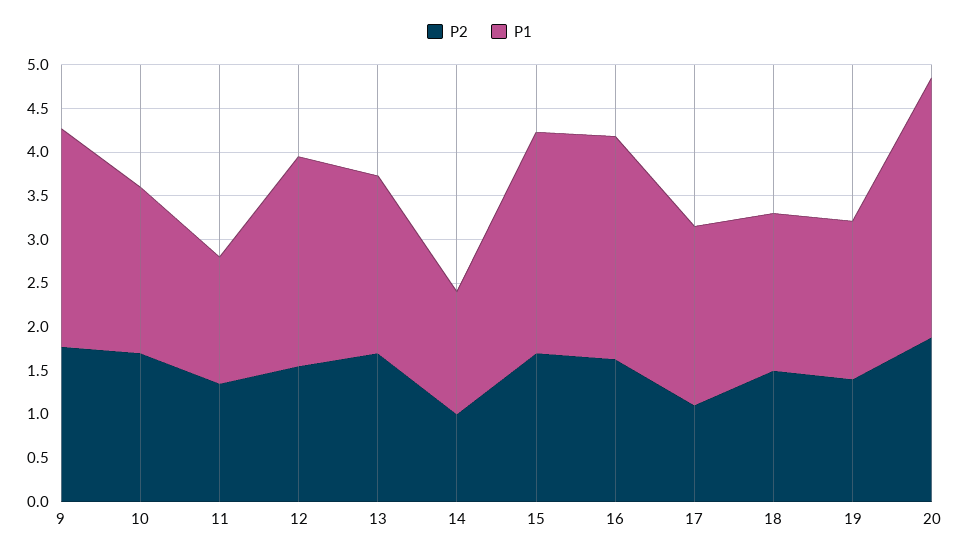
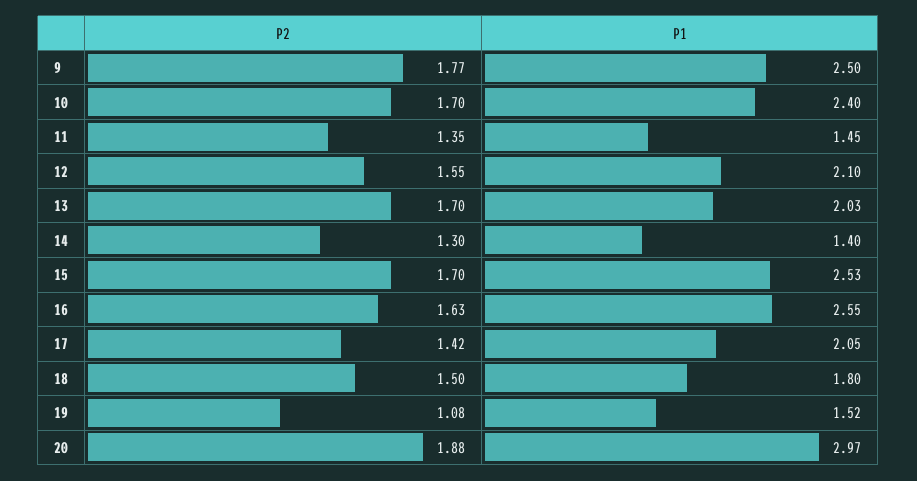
P1, 10: 1.9 -> 2.4
P1, 12: 2.4 -> 2.1
P2, 14: 1 -> 1.3
P2, 17: 1.1 -> 1.42
P2, 19: 1.4 -> 1.08
P1, 19: 1.8 -> 1.52

